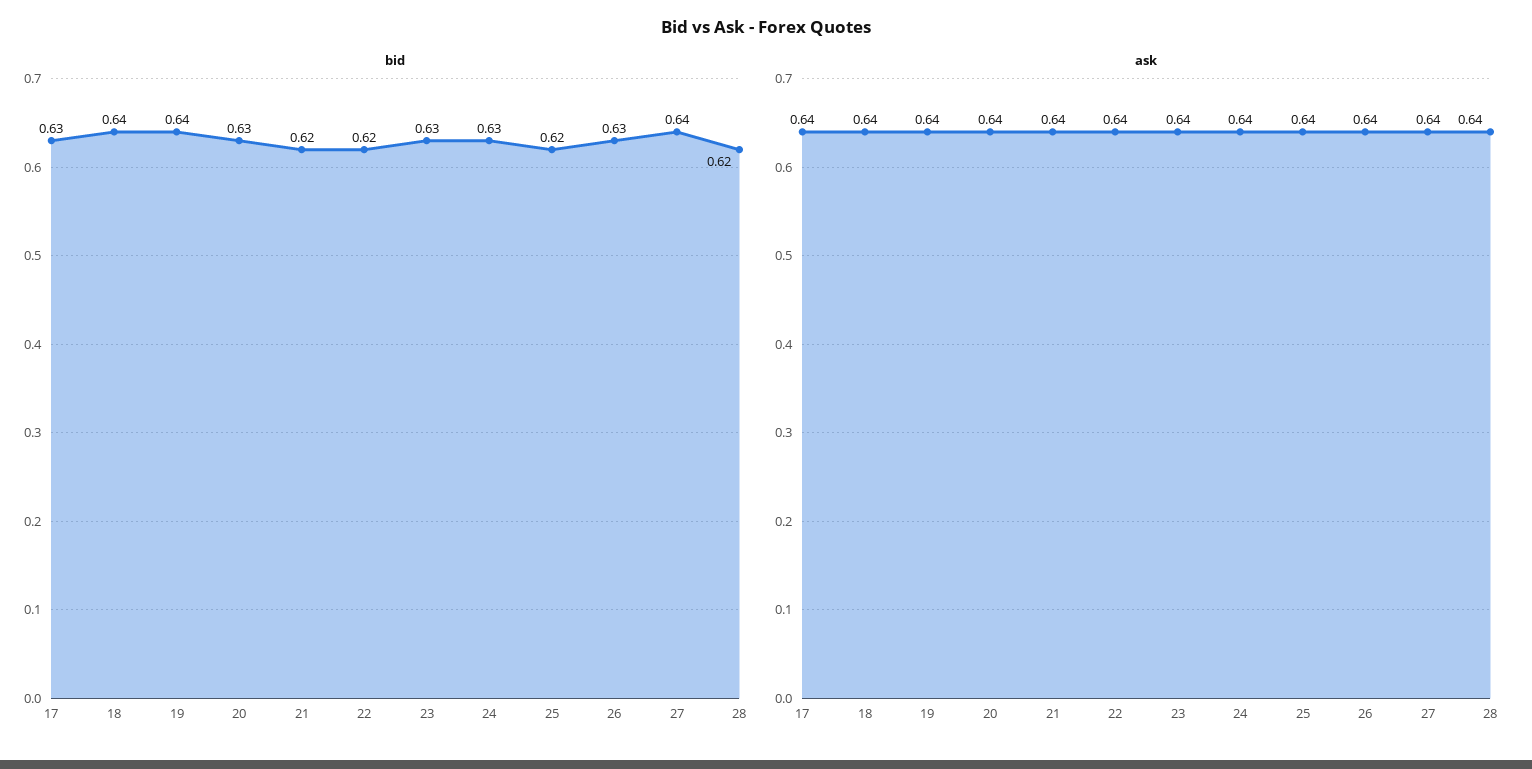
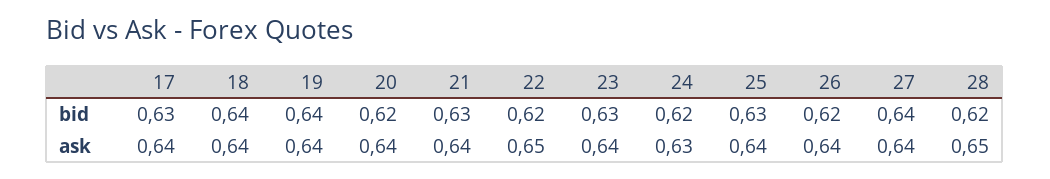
bid, 20: 0.63 -> 0.62
bid, 21: 0.62 -> 0.63
bid, 24: 0.63 -> 0.62
bid, 25: 0.62 -> 0.63
bid, 26: 0.63 -> 0.62
ask, 22: 0.64 -> 0.65
ask, 24: 0.64 -> 0.63
ask, 28: 0.64 -> 0.65

